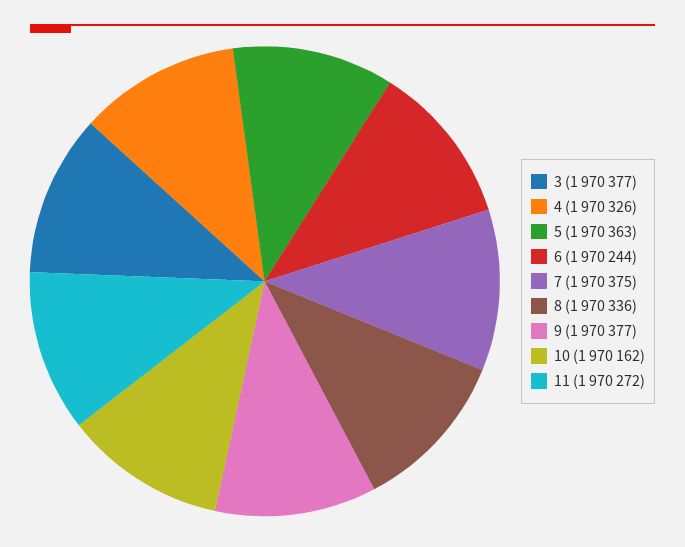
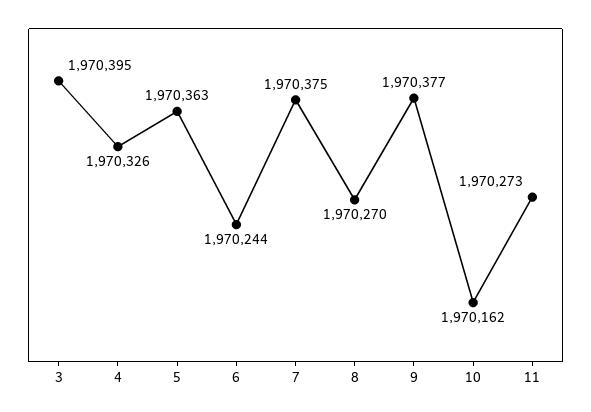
3: 1970377 -> 1970395
8: 1970336 -> 1970270
11: 1970272 -> 1970273

